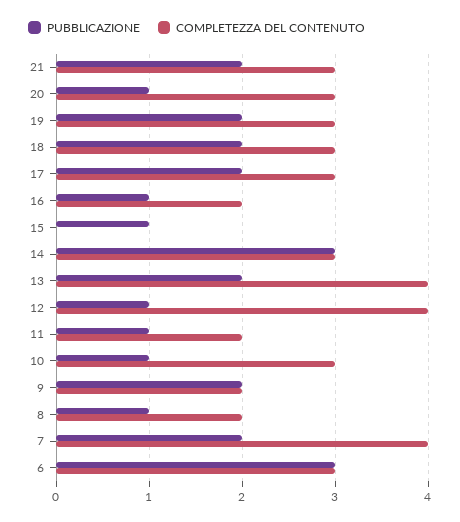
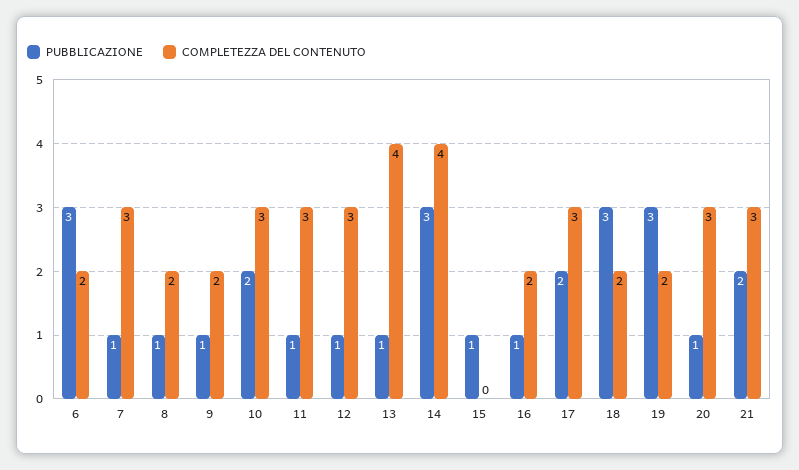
PUBBLICAZIONE, 19: 2 -> 3
COMPLETEZZA DEL CONTENUTO, 19: 3 -> 2
PUBBLICAZIONE, 18: 2 -> 3
COMPLETEZZA DEL CONTENUTO, 18: 3 -> 2
COMPLETEZZA DEL CONTENUTO, 14: 3 -> 4
PUBBLICAZIONE, 13: 2 -> 1
COMPLETEZZA DEL CONTENUTO, 12: 4 -> 3
COMPLETEZZA DEL CONTENUTO, 11: 2 -> 3
PUBBLICAZIONE, 10: 1 -> 2
PUBBLICAZIONE, 9: 2 -> 1
PUBBLICAZIONE, 7: 2 -> 1
COMPLETEZZA DEL CONTENUTO, 7: 4 -> 3
COMPLETEZZA DEL CONTENUTO, 6: 3 -> 2

